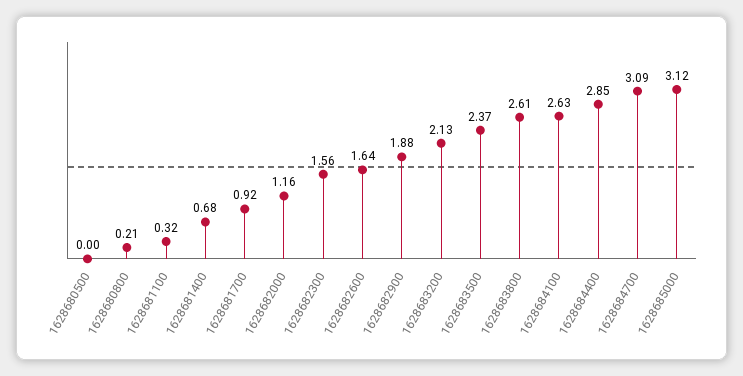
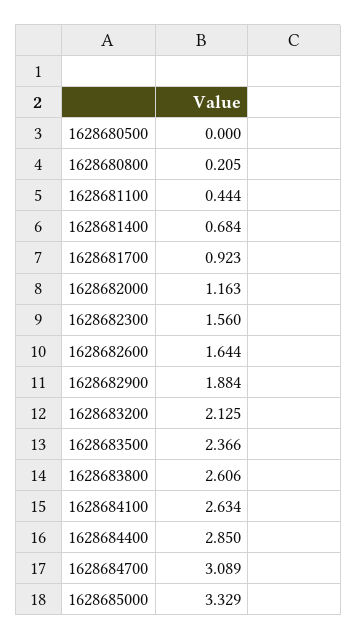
1628681100: 0.32 -> 0.444
1628685000: 3.12 -> 3.329

